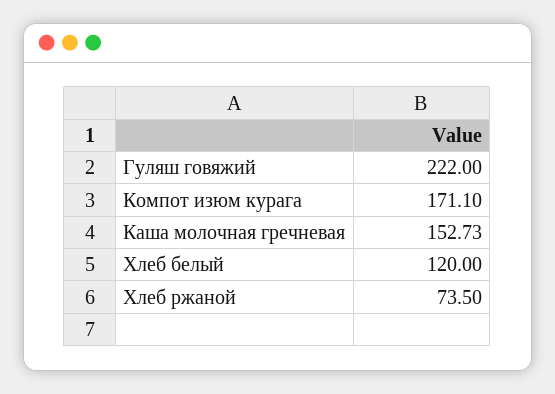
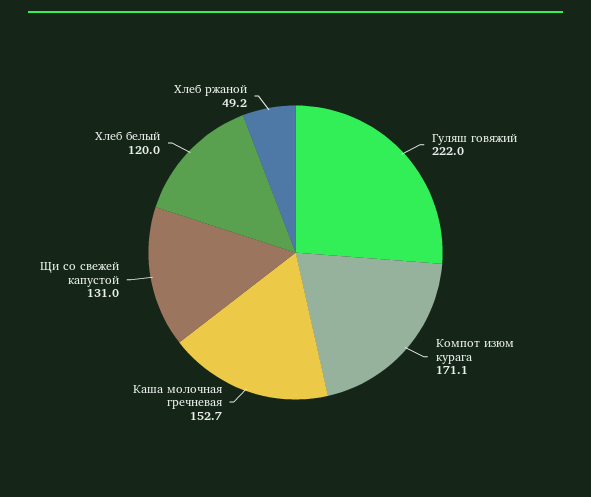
Хлеб ржаной: 73.5 -> 49.2
Щи со свежей капустой: none -> 131

